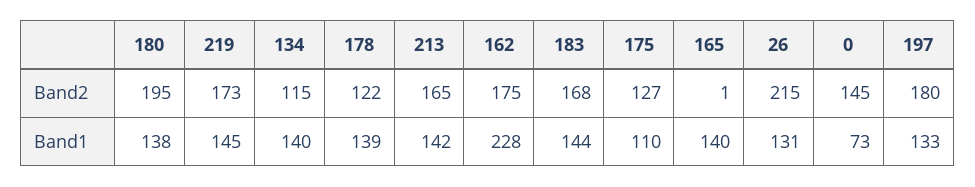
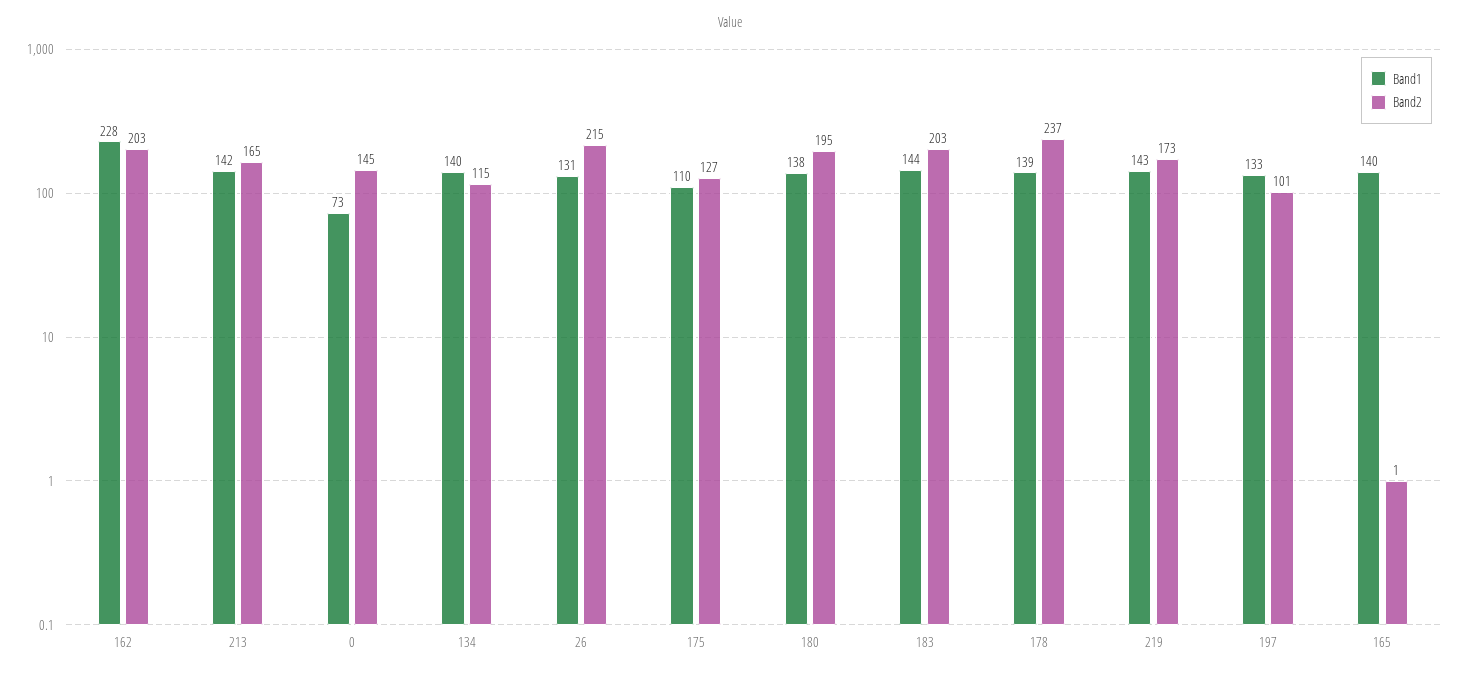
Band2, 178: 122 -> 237
Band2, 162: 175 -> 203
Band2, 183: 168 -> 203
Band2, 197: 180 -> 101
Band1, 219: 145 -> 143

